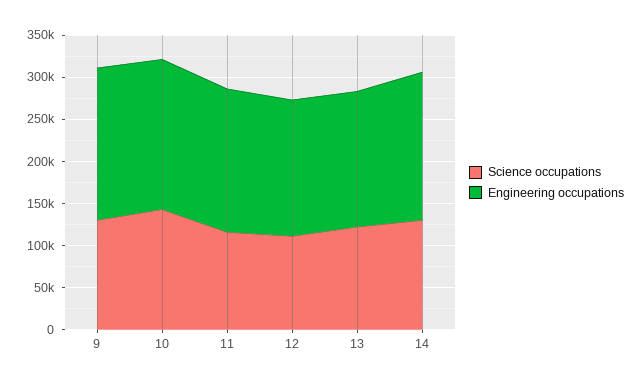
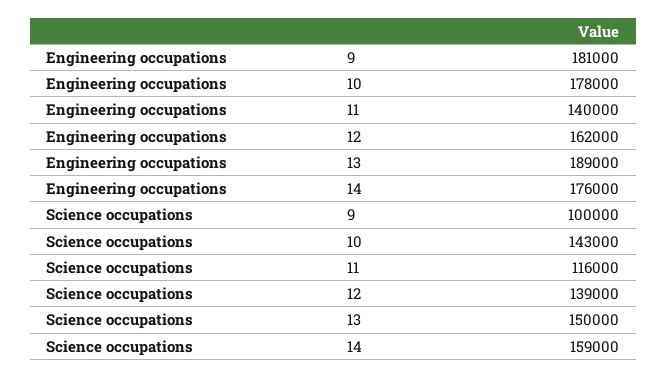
Science occupations, 9: 130000 -> 100000
Engineering occupations, 11: 170000 -> 140000
Science occupations, 12: 110000 -> 139000
Science occupations, 13: 120000 -> 150000
Engineering occupations, 13: 160000 -> 189000
Science occupations, 14: 130000 -> 159000

